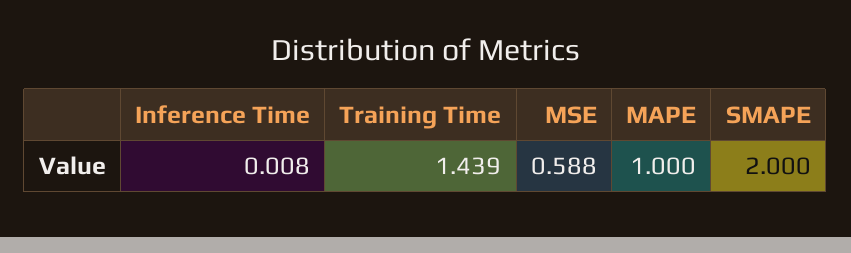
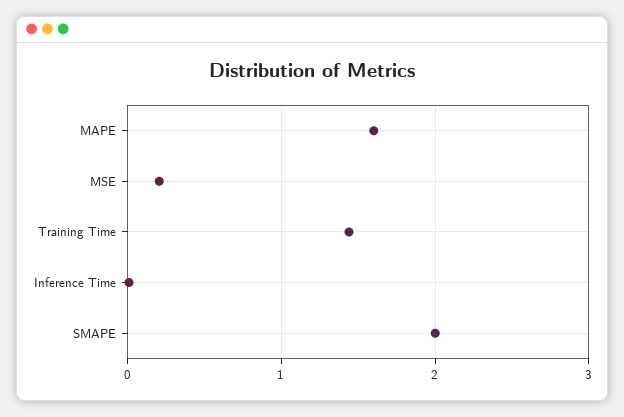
MSE: 0.588 -> 0.2
MAPE: 1 -> 1.6

